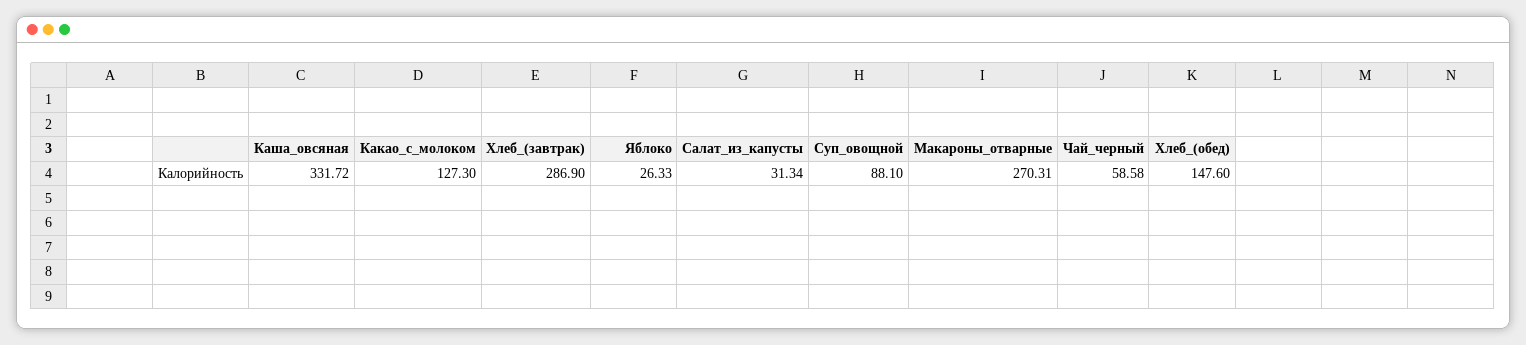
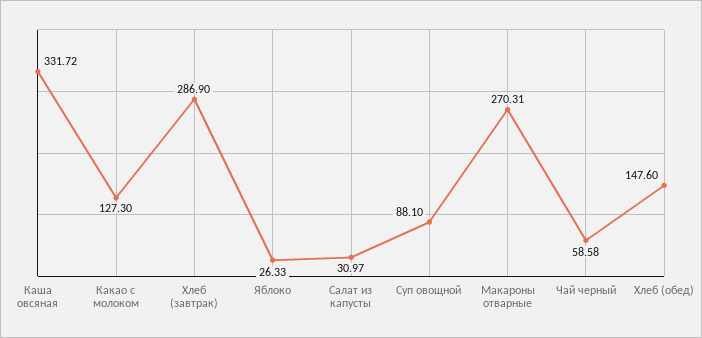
Салат_из_капусты: 31.34 -> 30.97

